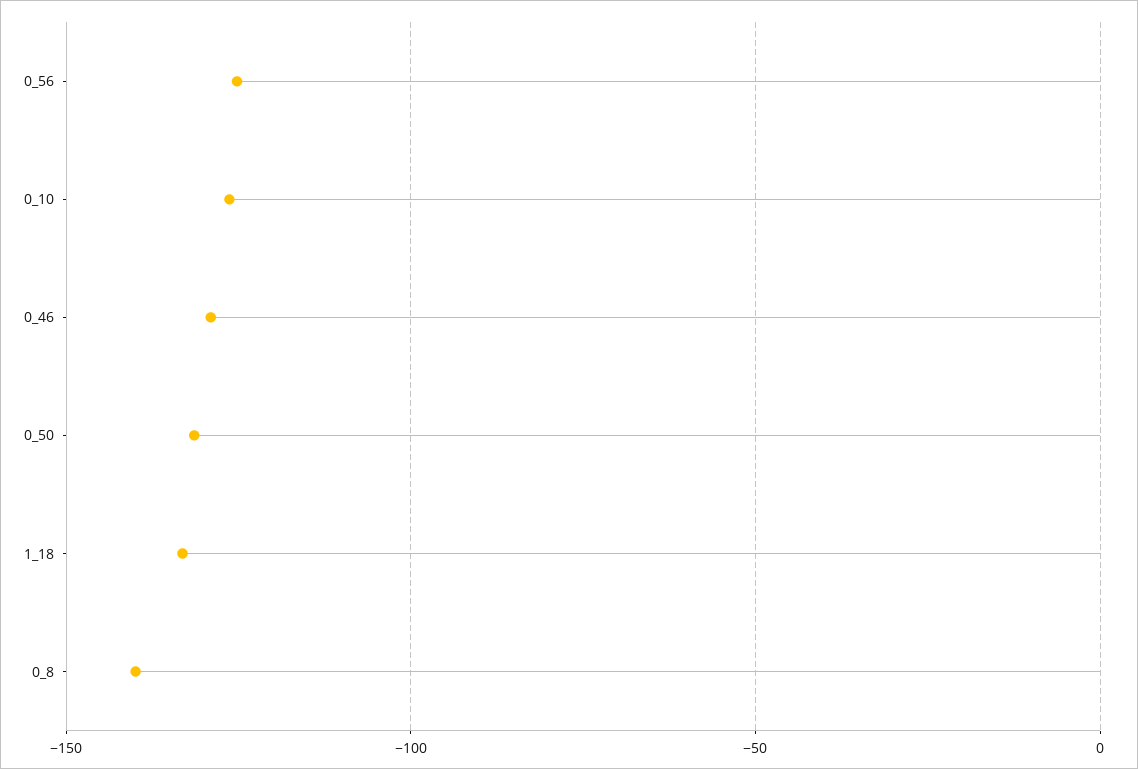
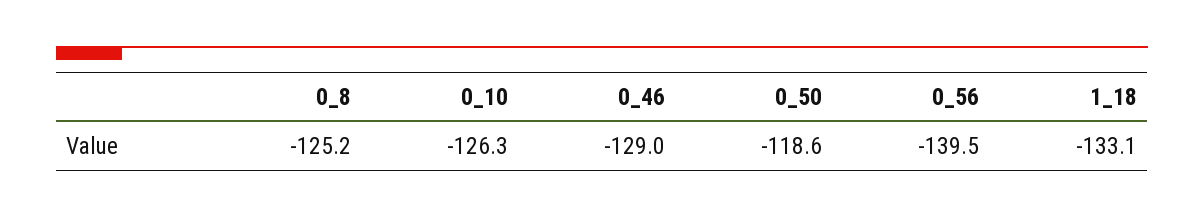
0_56: -125 -> -139.5
0_50: -130 -> -118.6
0_8: -140 -> -125.2

